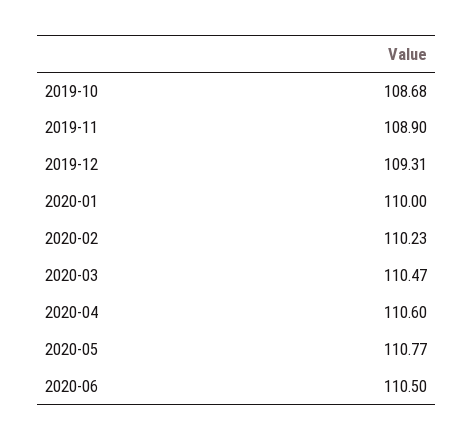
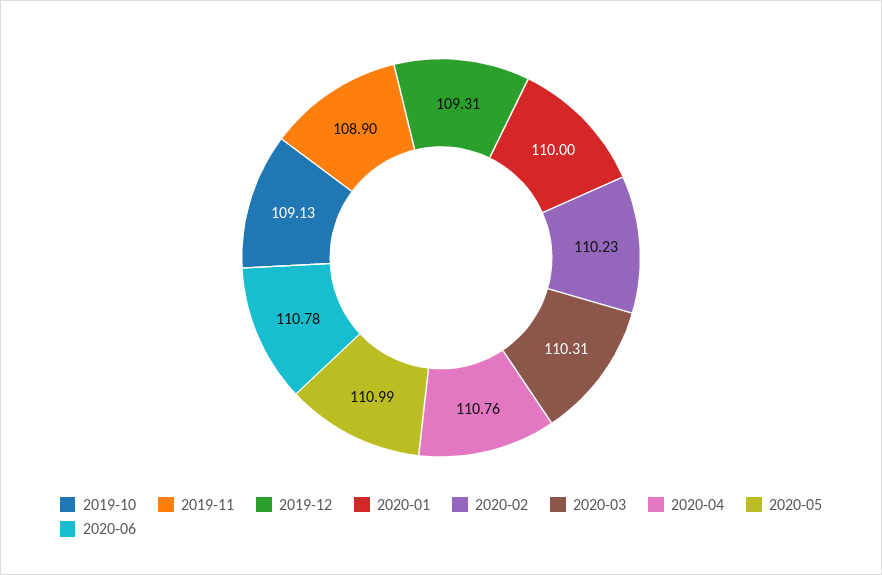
2019-10: 108.68 -> 109.13
2020-03: 110.47 -> 110.31
2020-04: 110.6 -> 110.76
2020-05: 110.77 -> 110.99
2020-06: 110.5 -> 110.78

